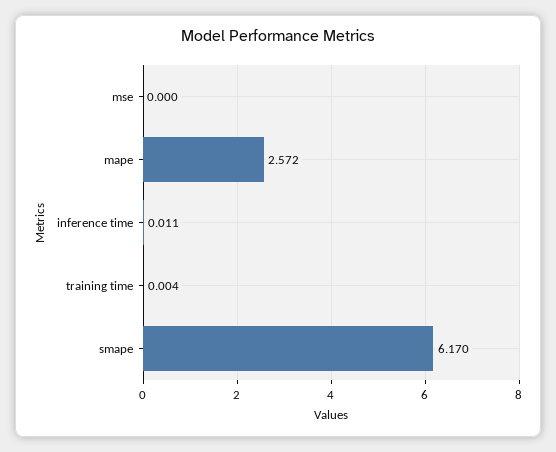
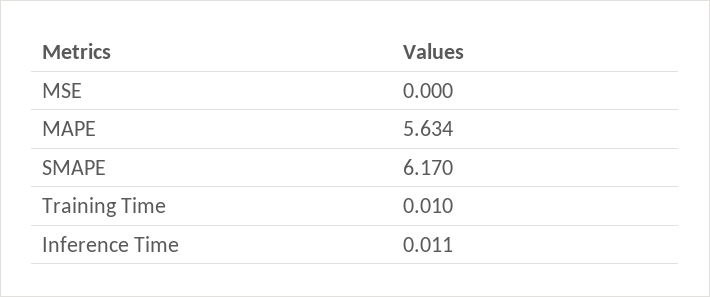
mape: 2.572 -> 5.634
training time: 0.004 -> 0.01

